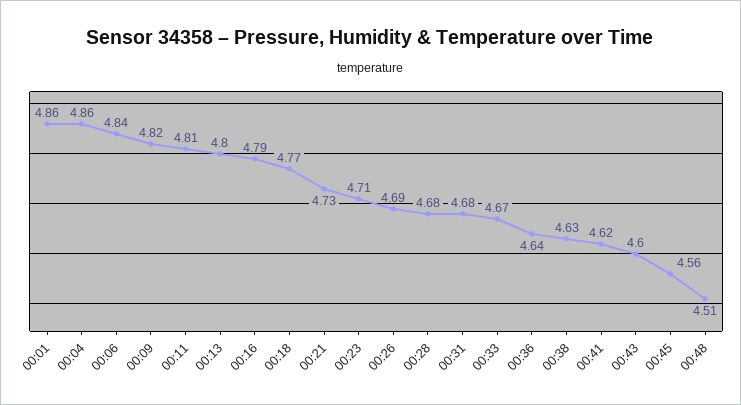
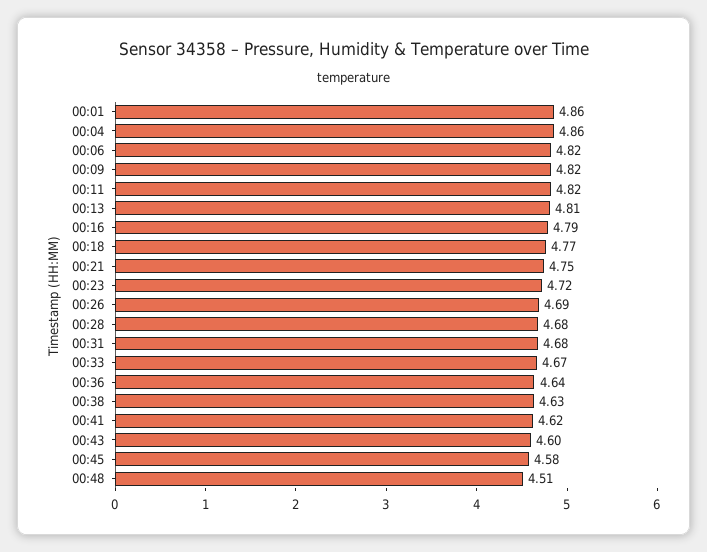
00:06: 4.84 -> 4.82
00:11: 4.81 -> 4.82
00:13: 4.8 -> 4.81
00:21: 4.73 -> 4.75
00:23: 4.71 -> 4.72
00:45: 4.56 -> 4.58

